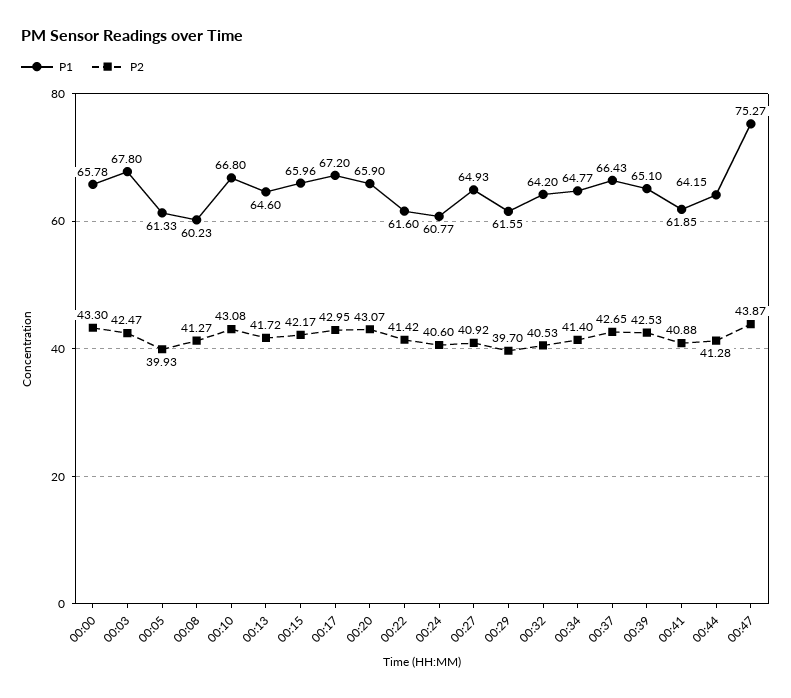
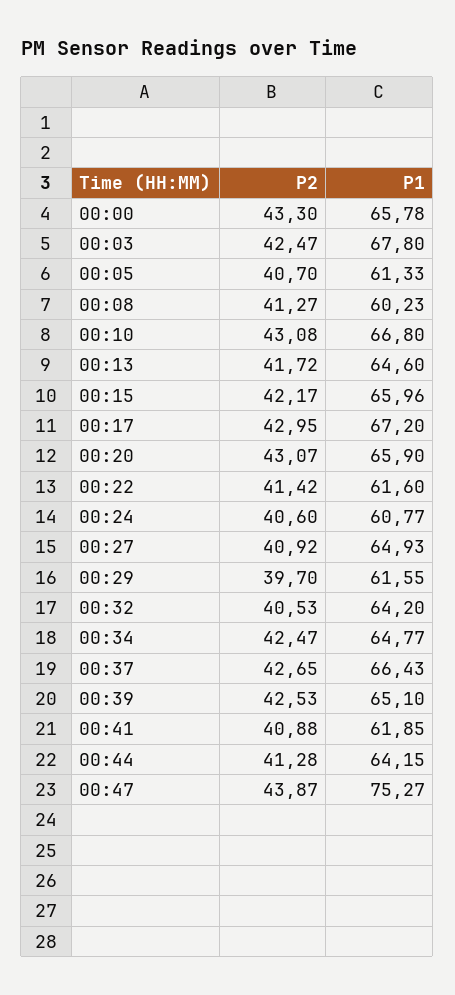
P2, 00:05: 39.93 -> 40.7
P2, 00:34: 41.4 -> 42.47

